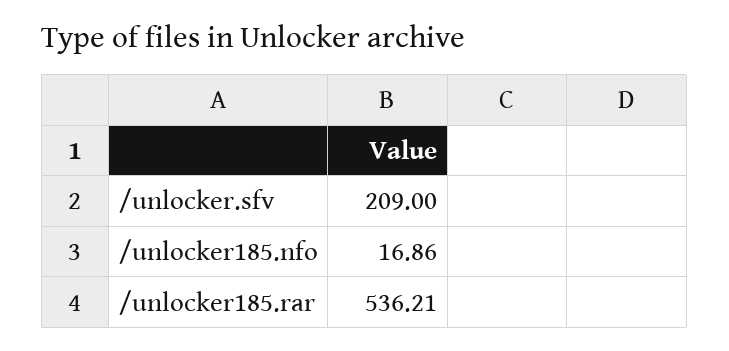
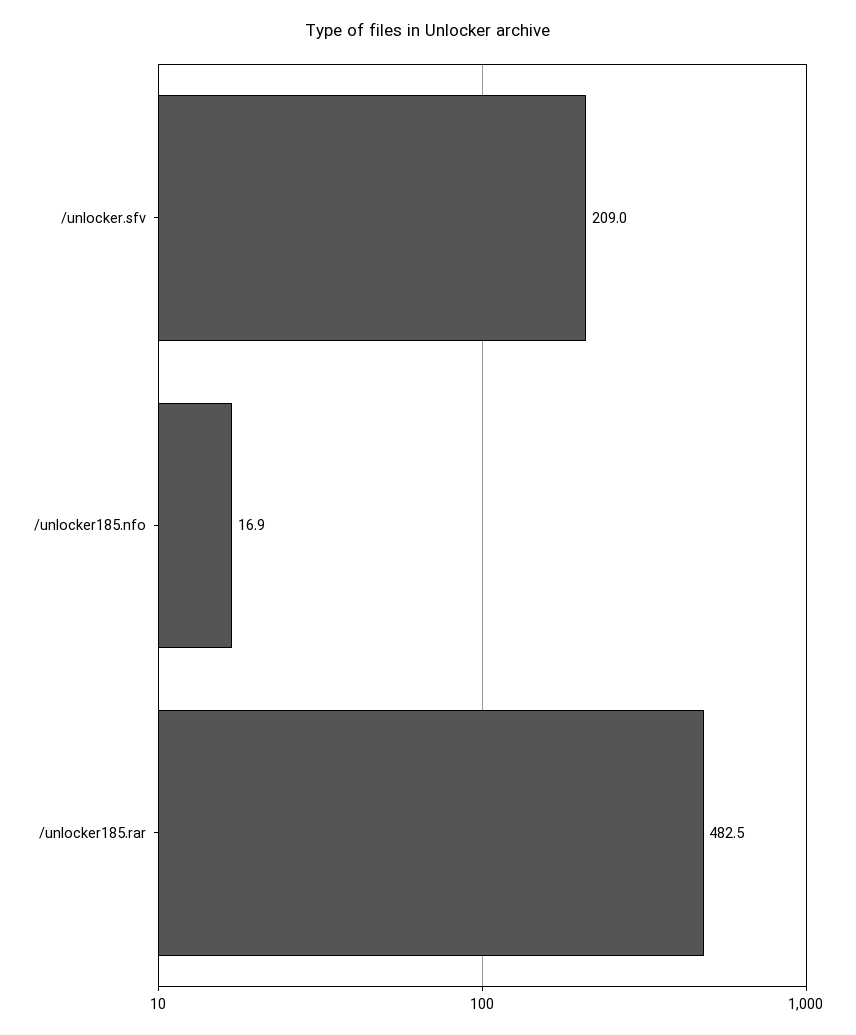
/unlocker185.rar: 536.21 -> 482.5

